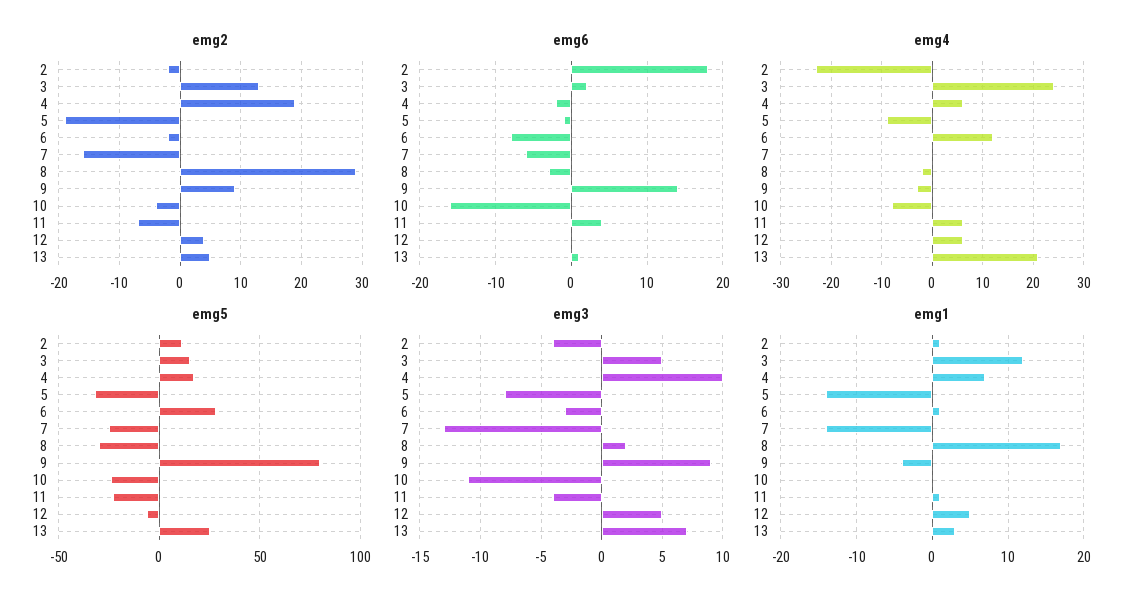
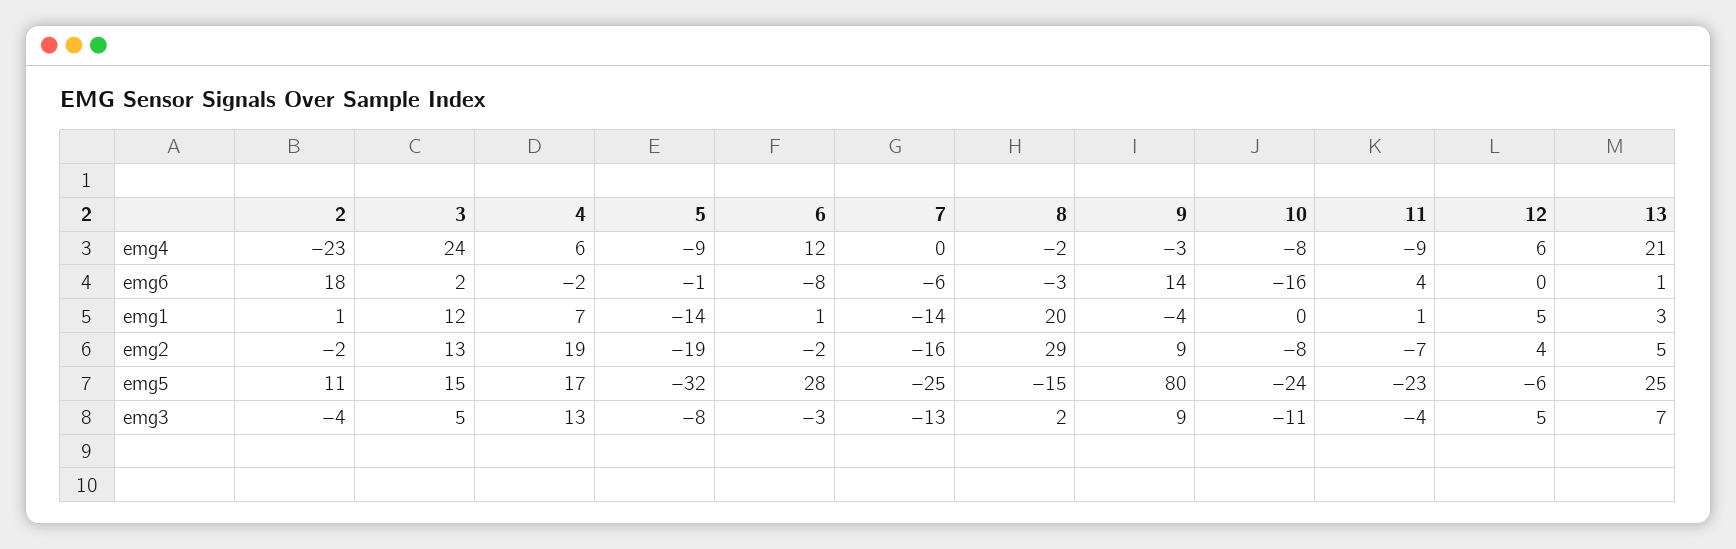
emg2, 10: -4 -> -8
emg4, 11: 5 -> -9
emg5, 8: -30 -> -15
emg3, 4: 10 -> 13
emg1, 8: 17 -> 20

